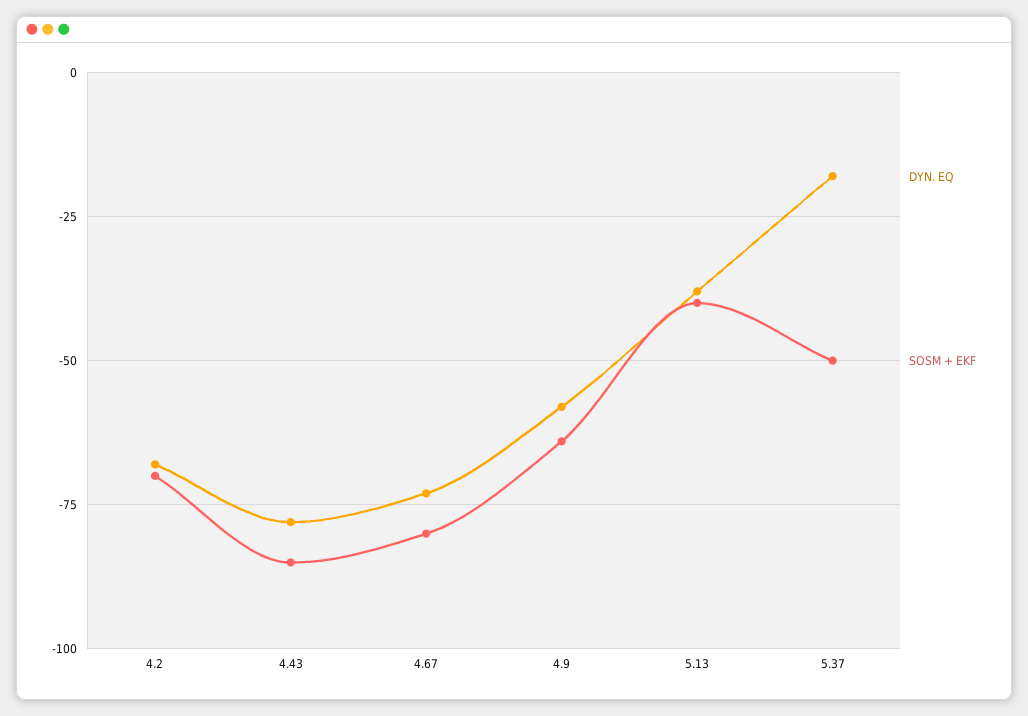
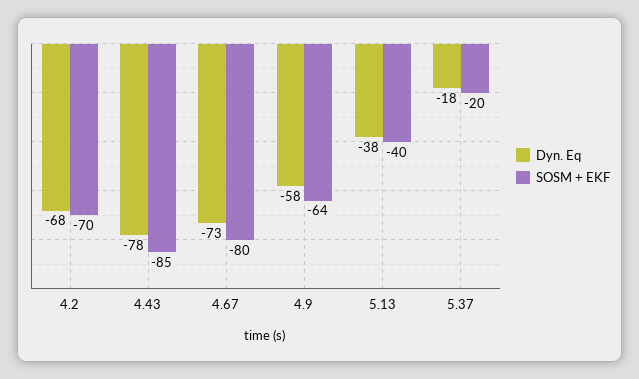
SOSM + EKF, 5.37: -50 -> -20

